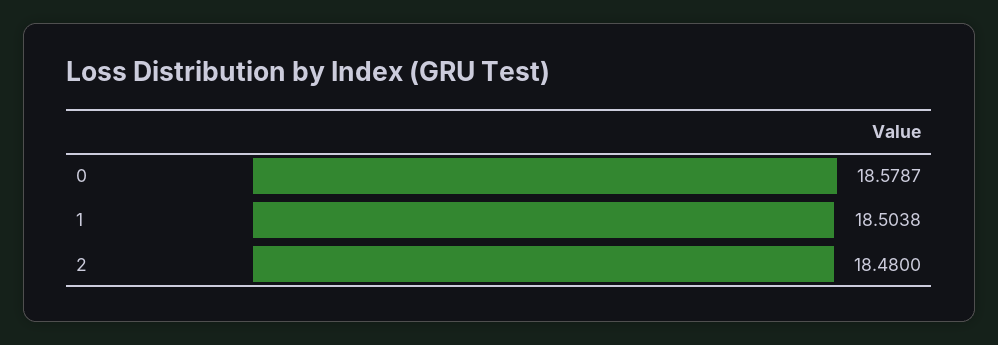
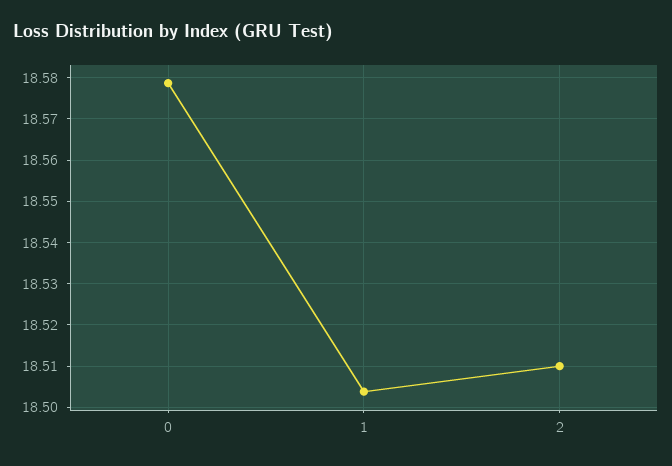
2: 18.48 -> 18.51

